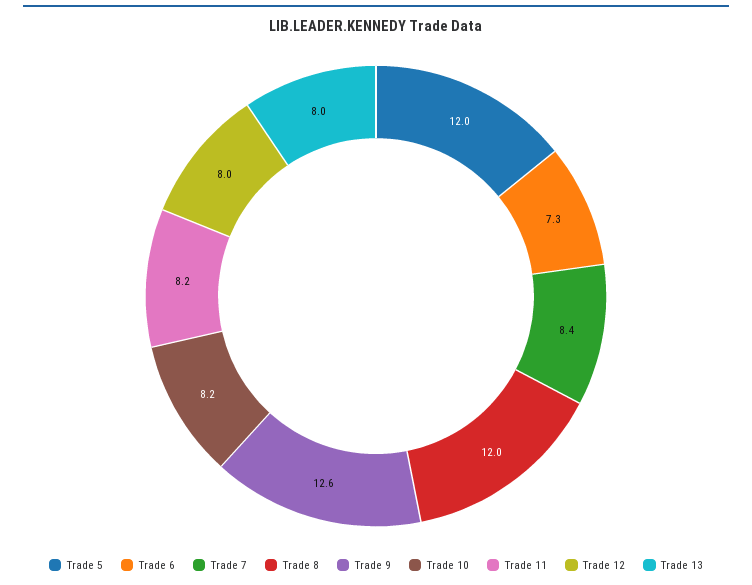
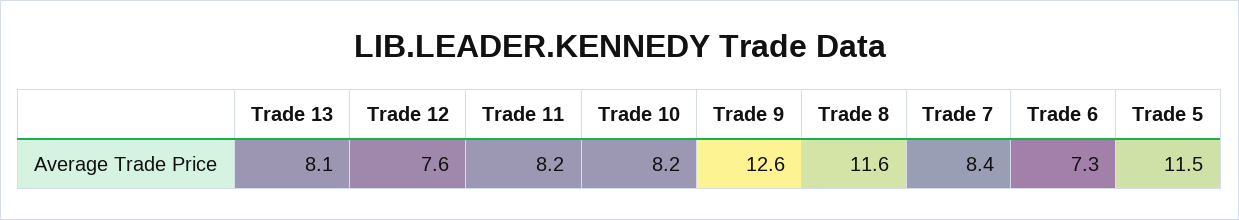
Trade 5: 12 -> 11.5
Trade 8: 12 -> 11.6
Trade 12: 8 -> 7.6
Trade 13: 8 -> 8.1

